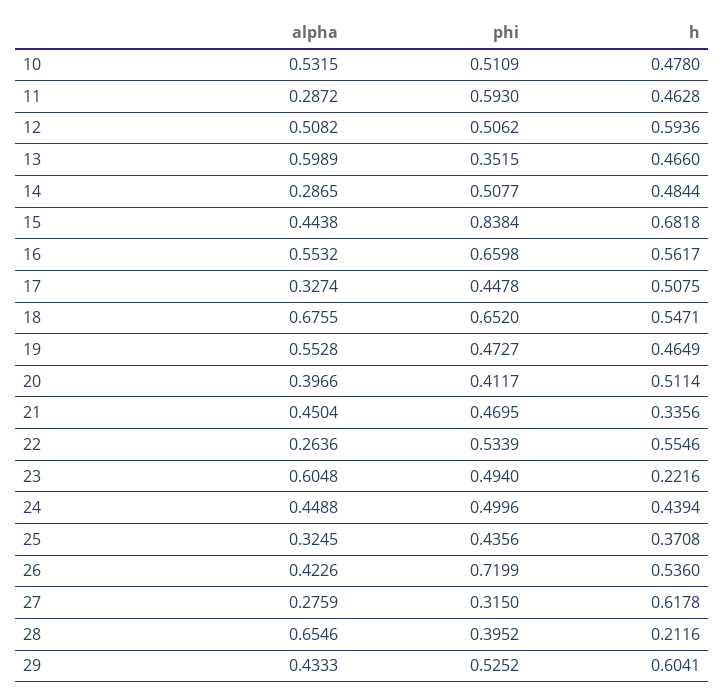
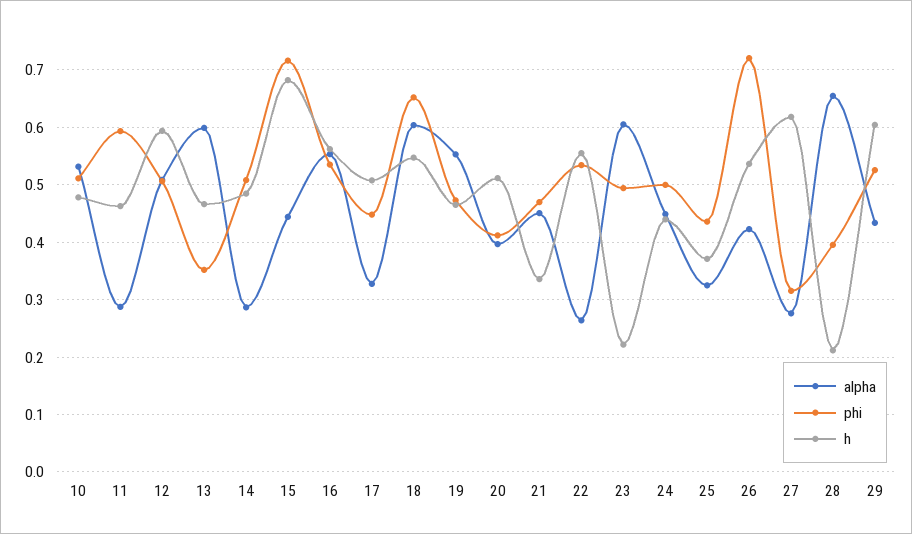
phi, 15: 0.8384 -> 0.72
phi, 16: 0.6598 -> 0.54
alpha, 18: 0.6755 -> 0.6

